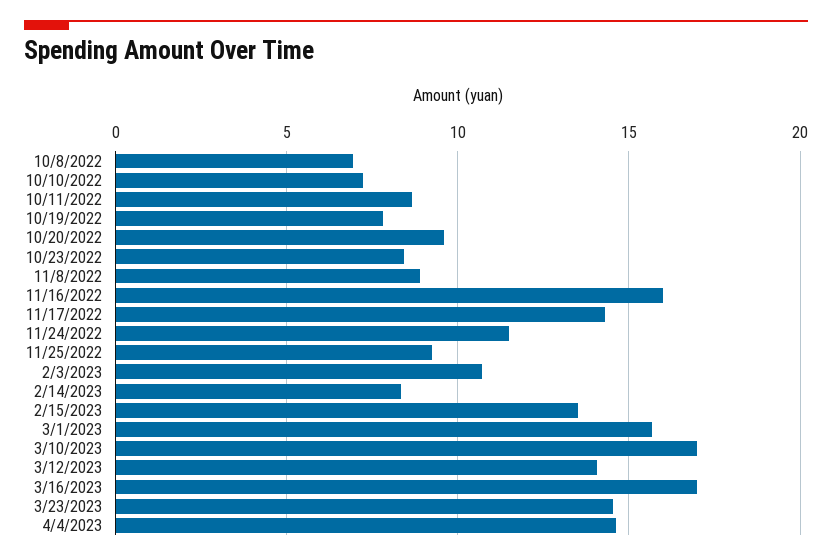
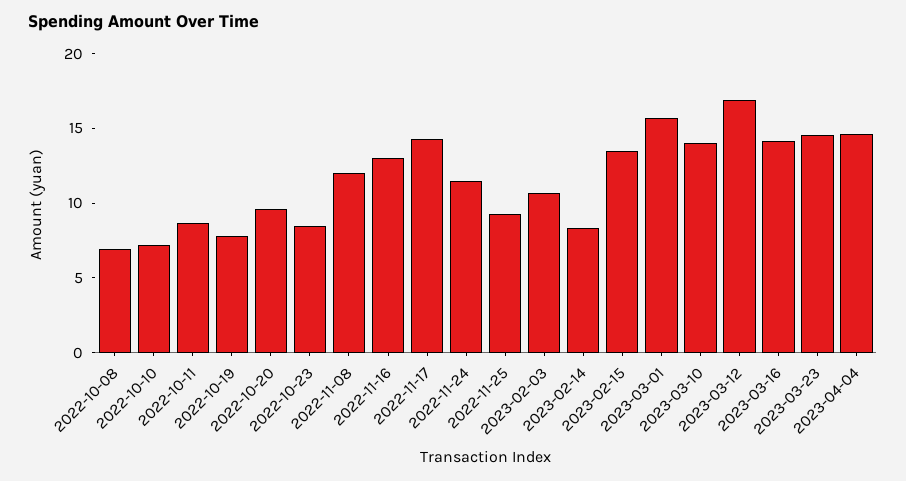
11/8/2022: 9 -> 12
11/16/2022: 16 -> 13
3/10/2023: 17 -> 14
3/12/2023: 14 -> 17
3/16/2023: 17 -> 14

